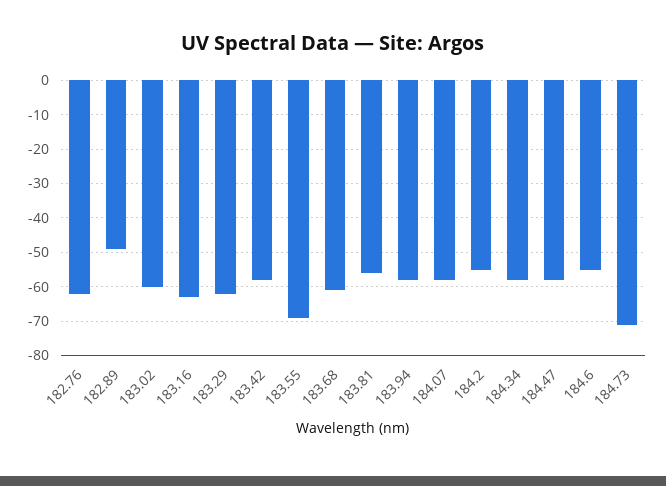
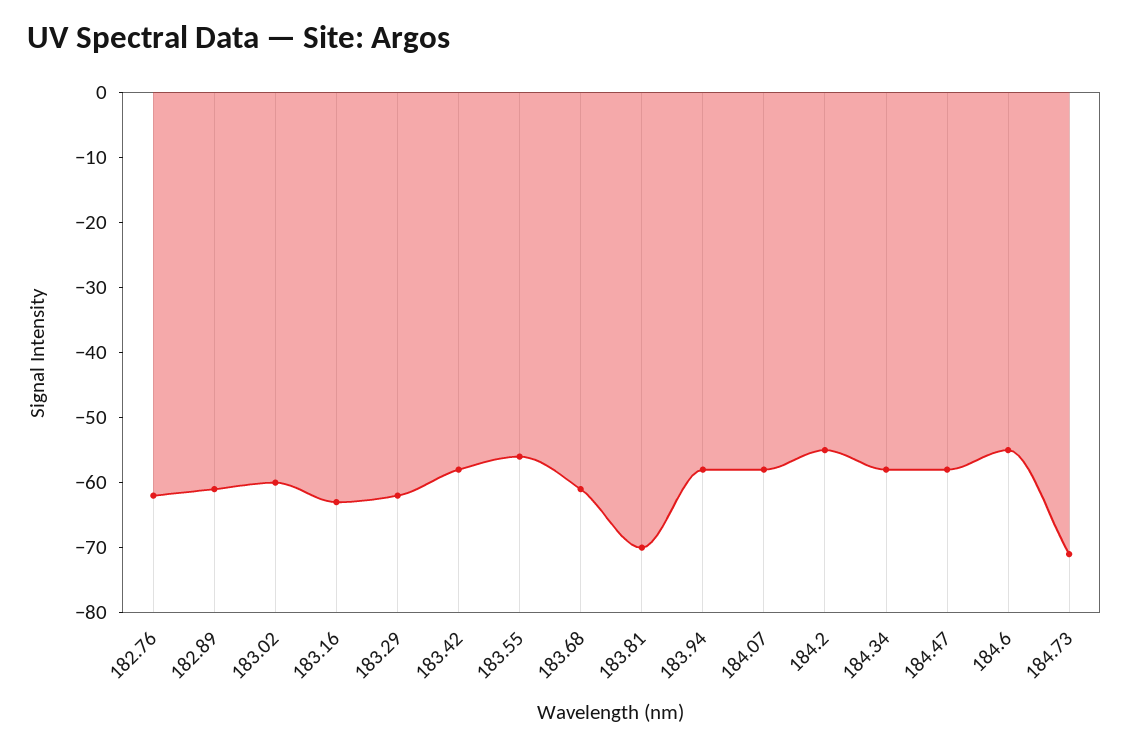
182.89: -50 -> -60
183.55: -70 -> -55
183.81: -55 -> -70

